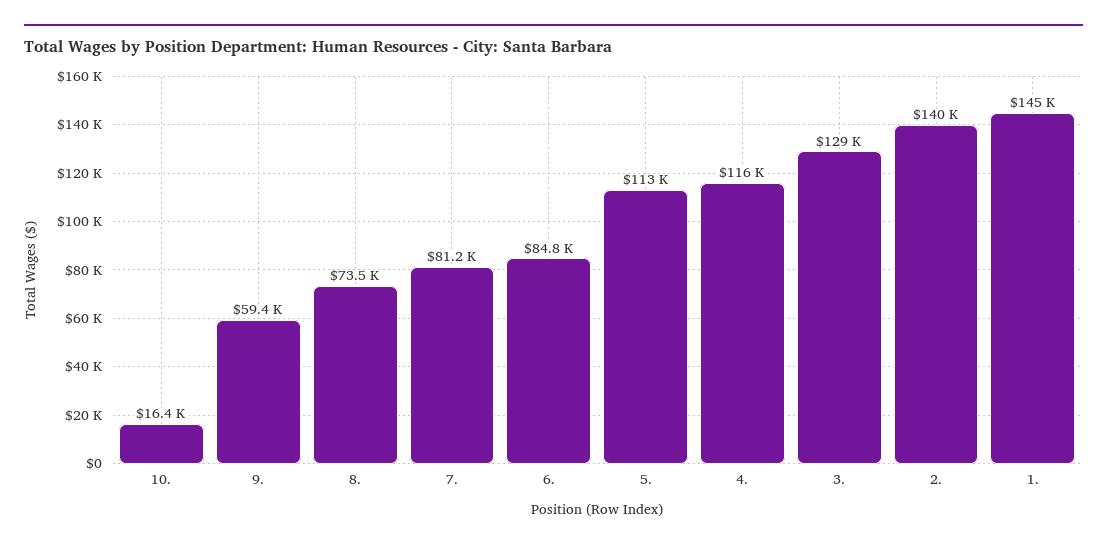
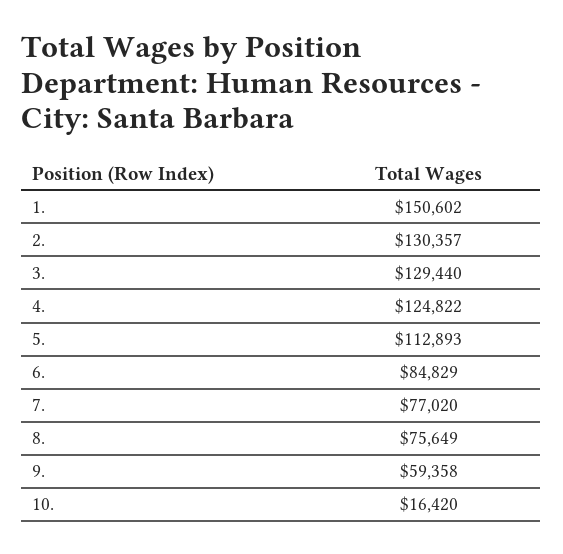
8.: 73500 -> 75649
7.: 81200 -> 77020
4.: 116000 -> 124822
2.: 140000 -> 130357
1.: 145000 -> 150602

